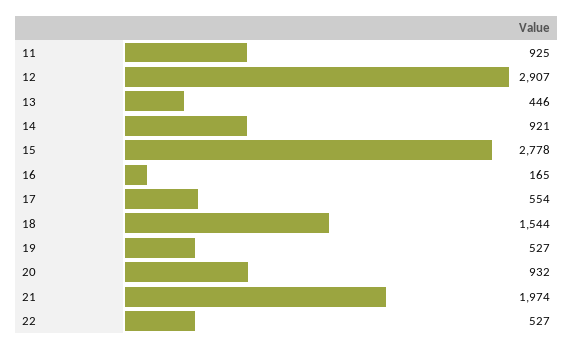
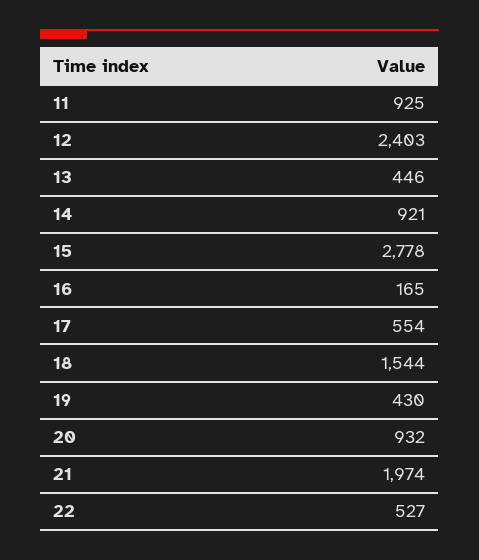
12: 2907 -> 2403
19: 527 -> 430

